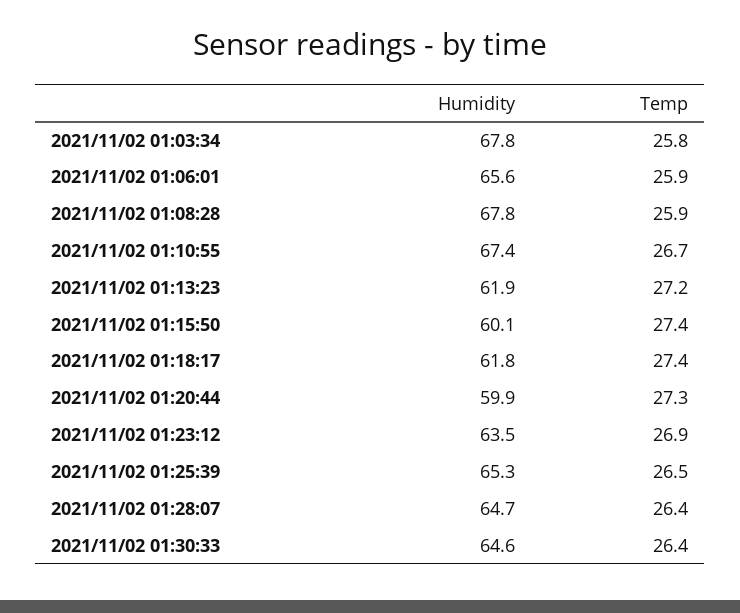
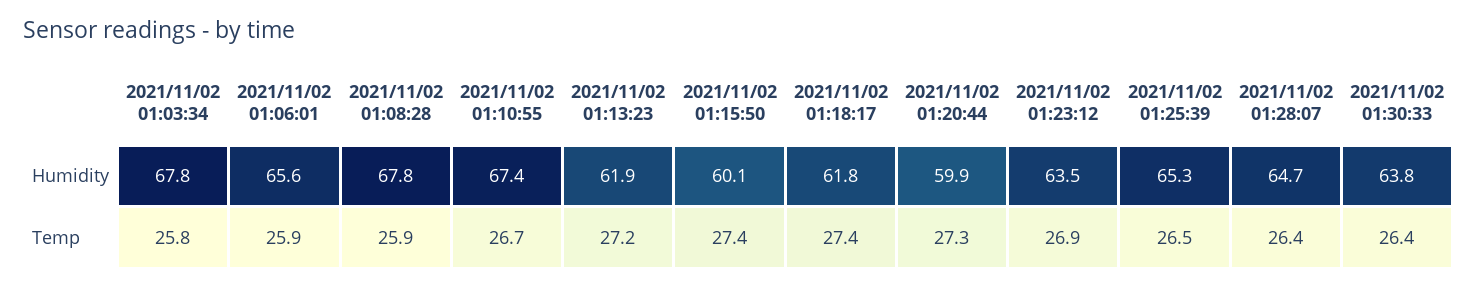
Humidity, 2021/11/02 01:30:33: 64.6 -> 63.8

